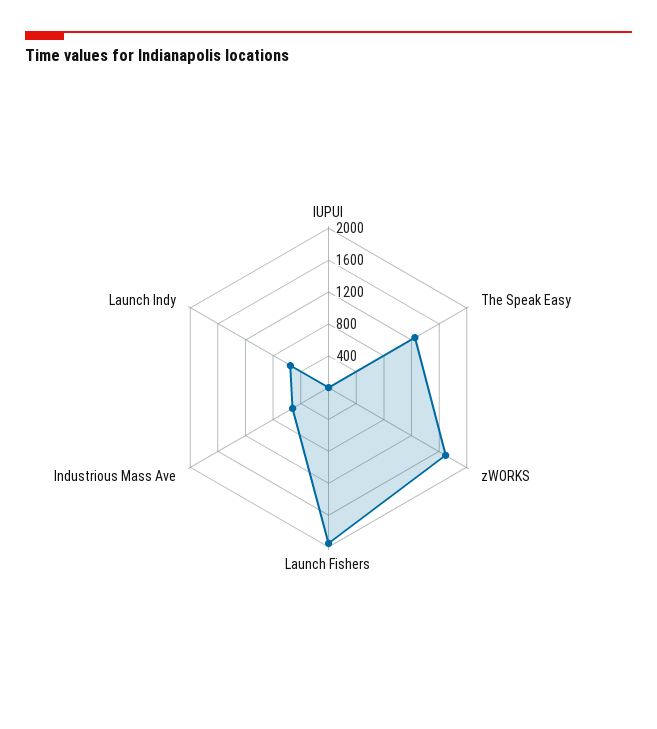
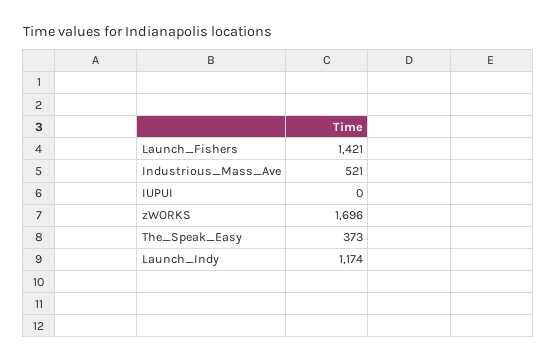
The Speak Easy: 1200 -> 373
Launch Fishers: 2000 -> 1421
Launch Indy: 600 -> 1174

